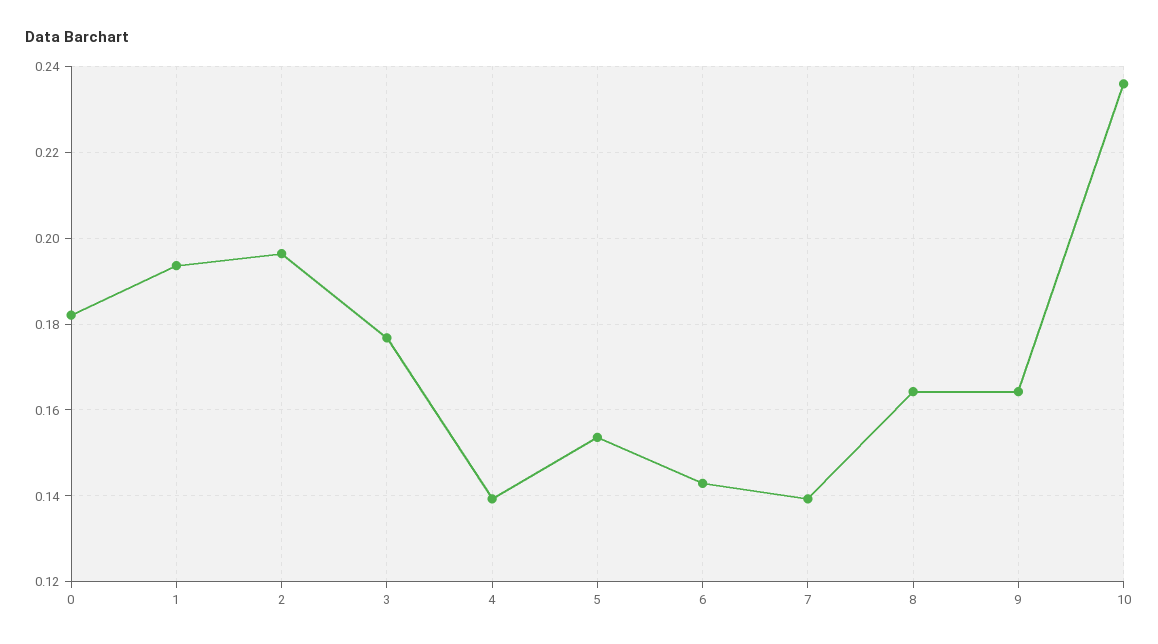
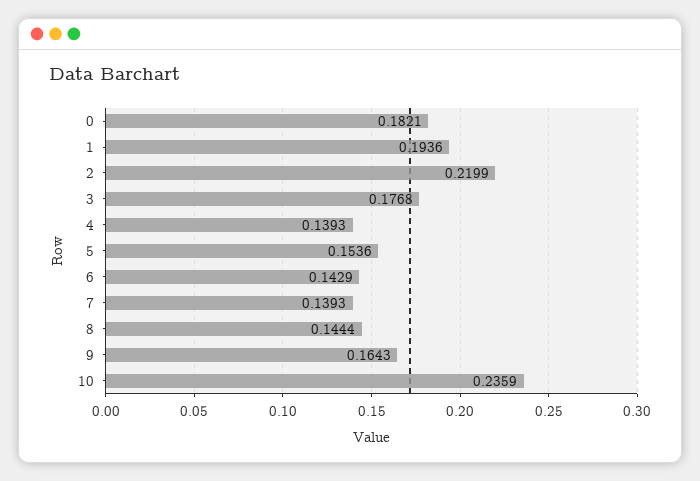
2: 0.196 -> 0.2199
8: 0.164 -> 0.1444

